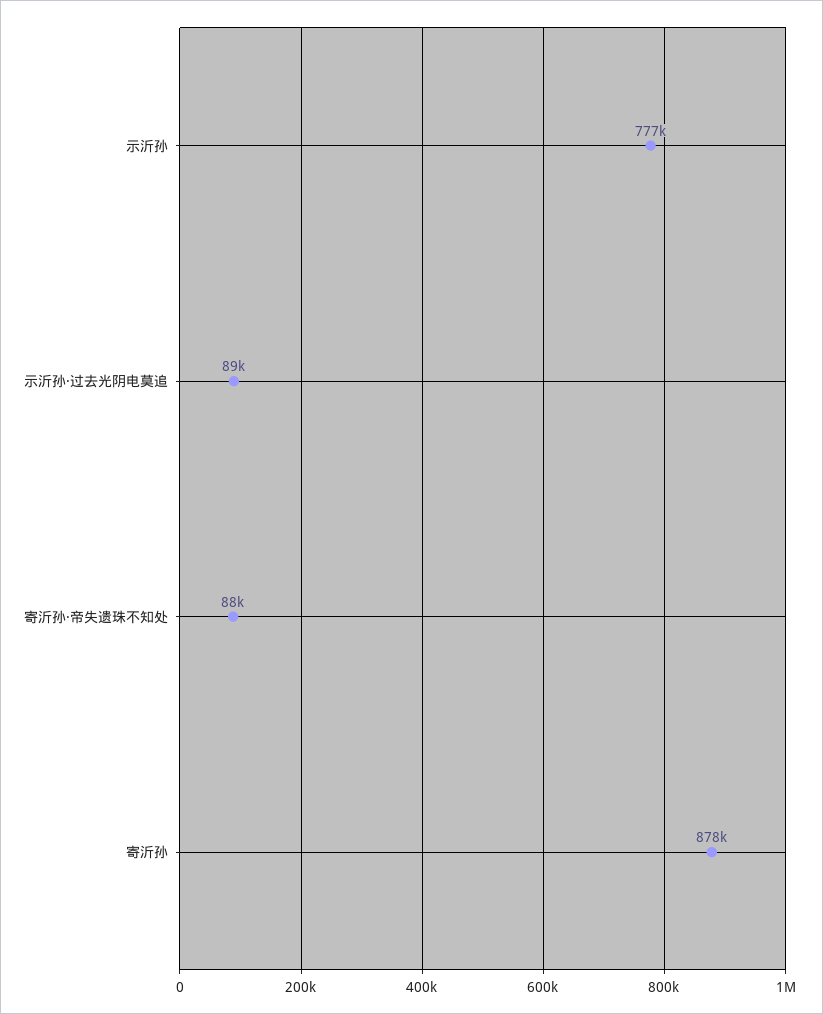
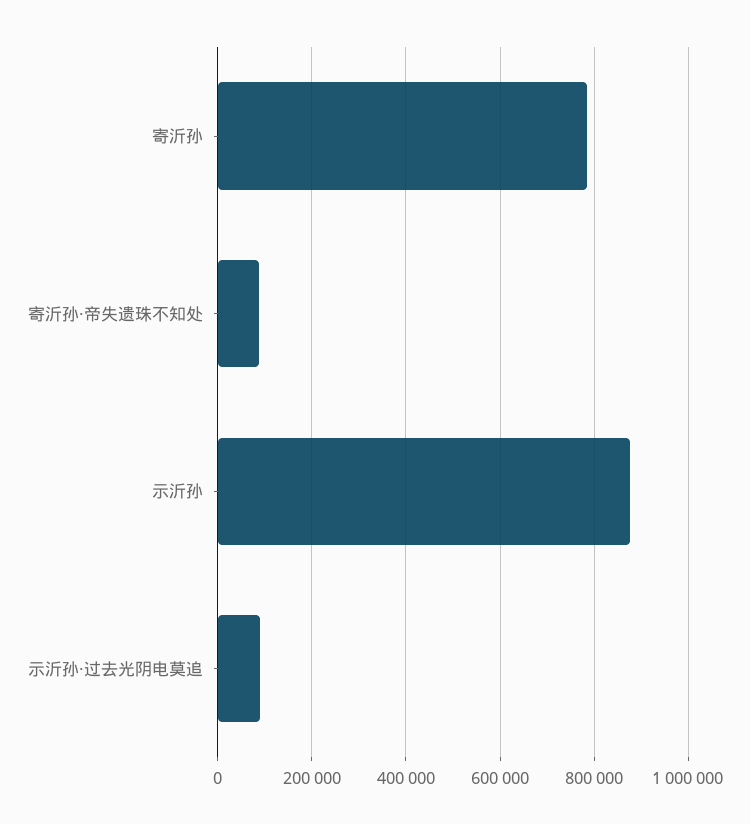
示沂孙: 777000 -> 880000
寄沂孙: 878000 -> 780000

